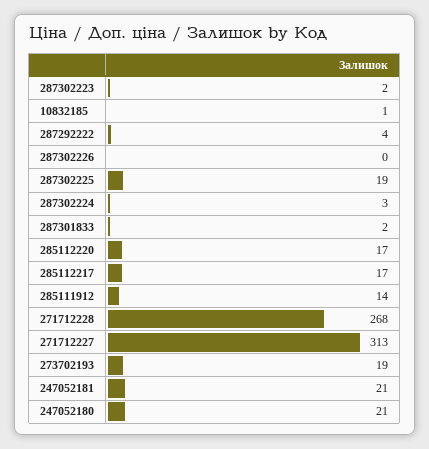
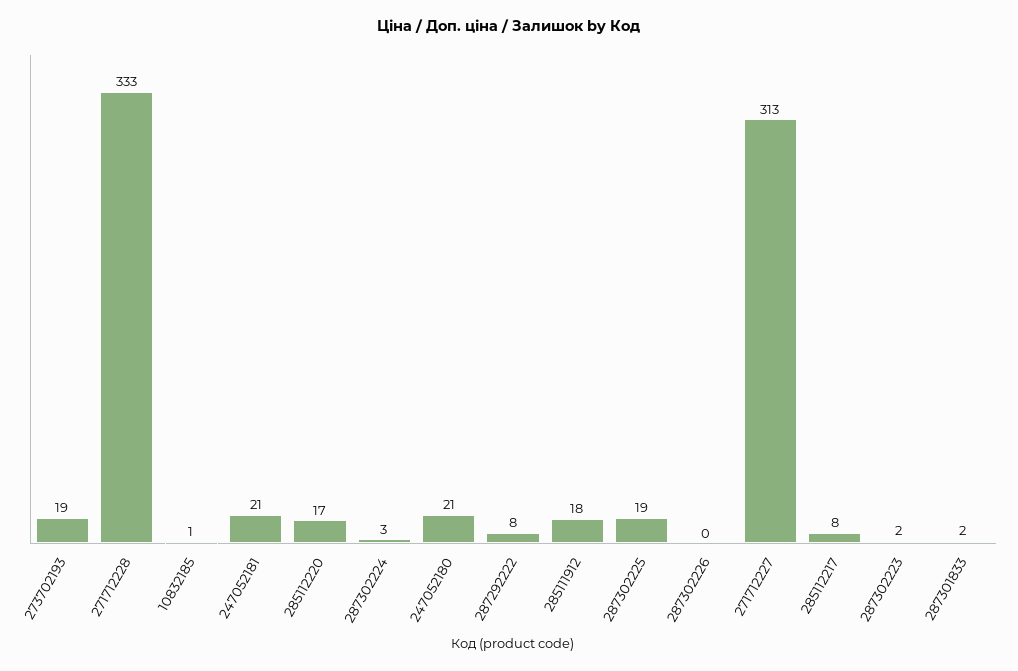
287292222: 4 -> 8
285112217: 17 -> 8
285111912: 14 -> 18
271712228: 268 -> 333

